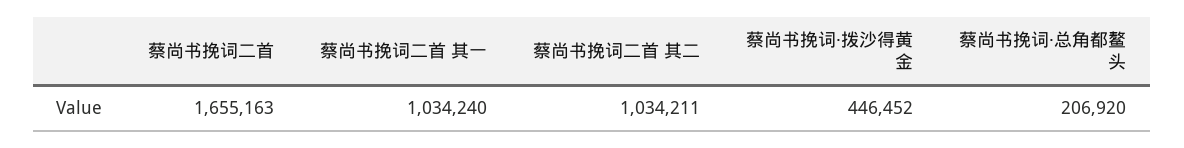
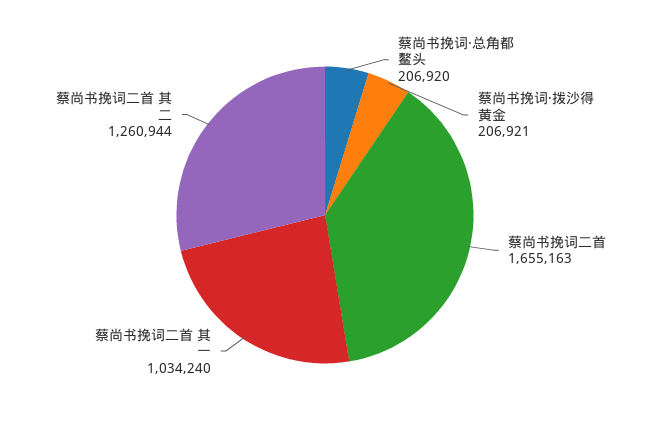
蔡尚书挽词二首 其二: 1034211 -> 1260944
蔡尚书挽词·拨沙得黄金: 446452 -> 206921

